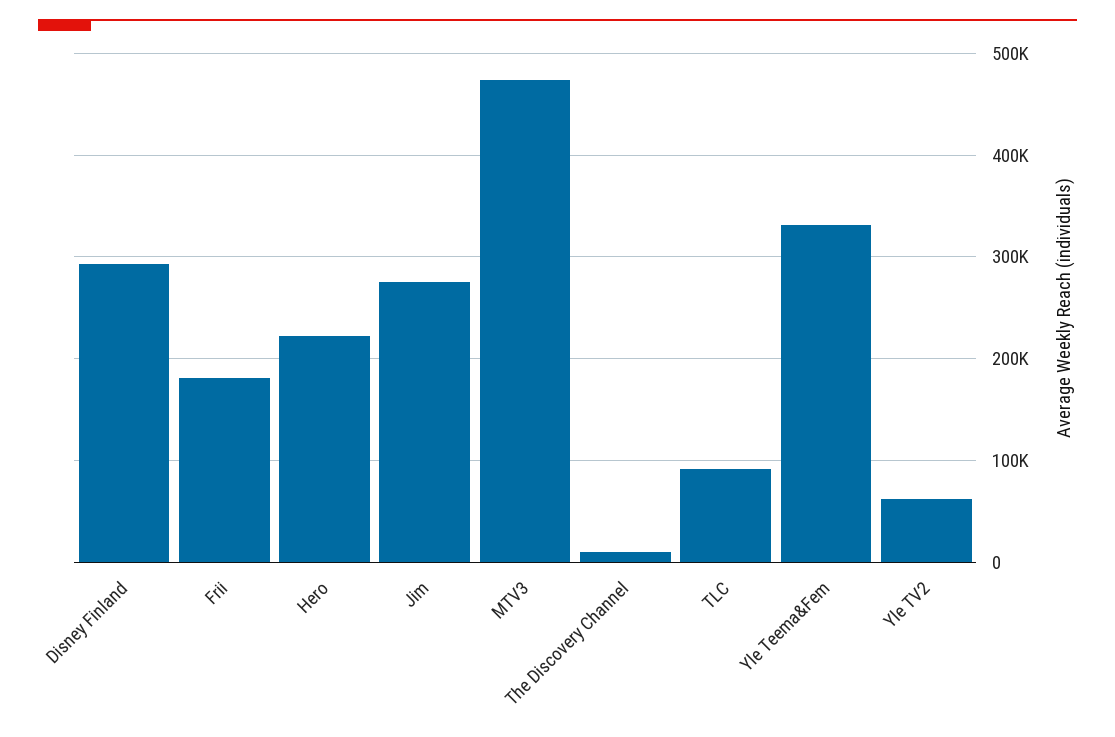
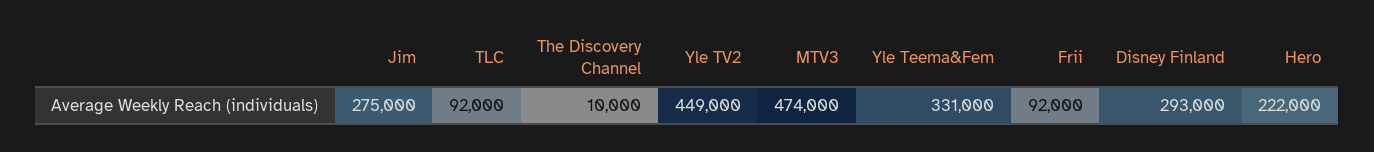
Frii: 180000 -> 92000
Yle TV2: 60000 -> 449000

